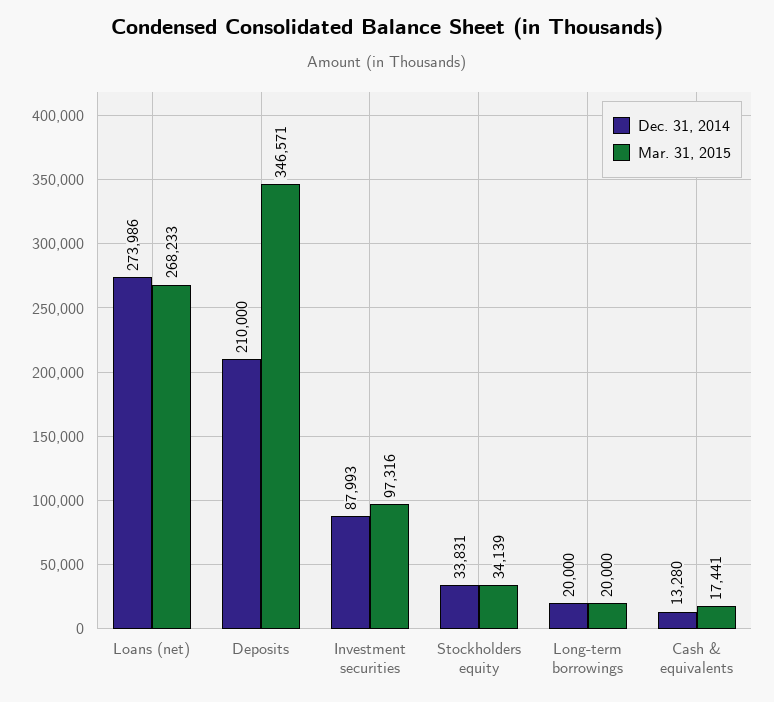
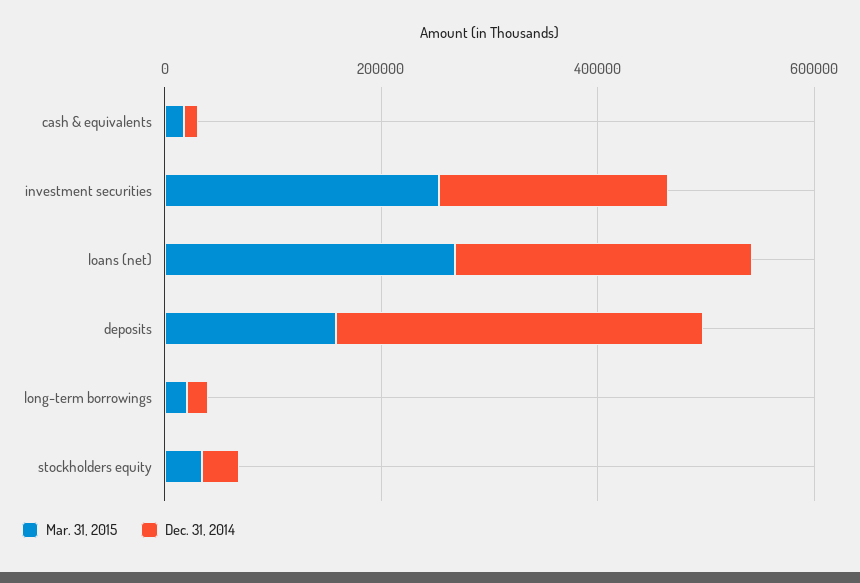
Dec. 31, 2014, Deposits: 210000 -> 350000
Mar. 31, 2015, Deposits: 346571 -> 150000
Dec. 31, 2014, Investment securities: 87993 -> 200000
Mar. 31, 2015, Investment securities: 97316 -> 250000

